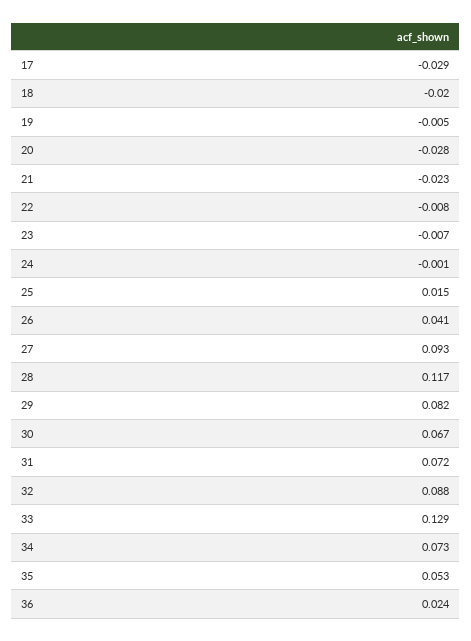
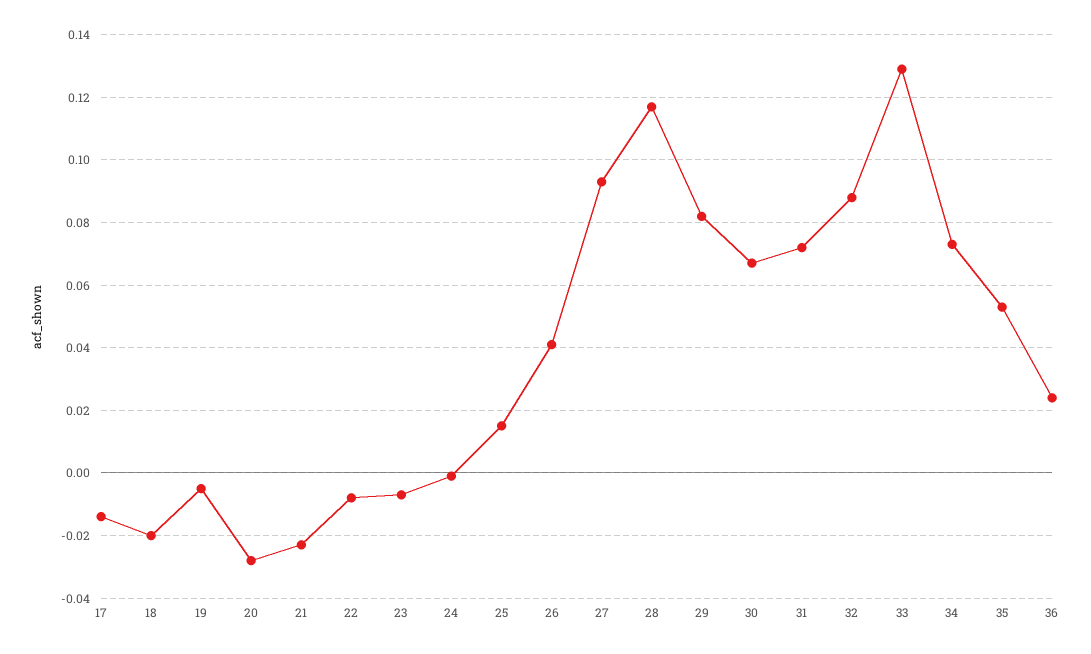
17: -0.029 -> -0.015

